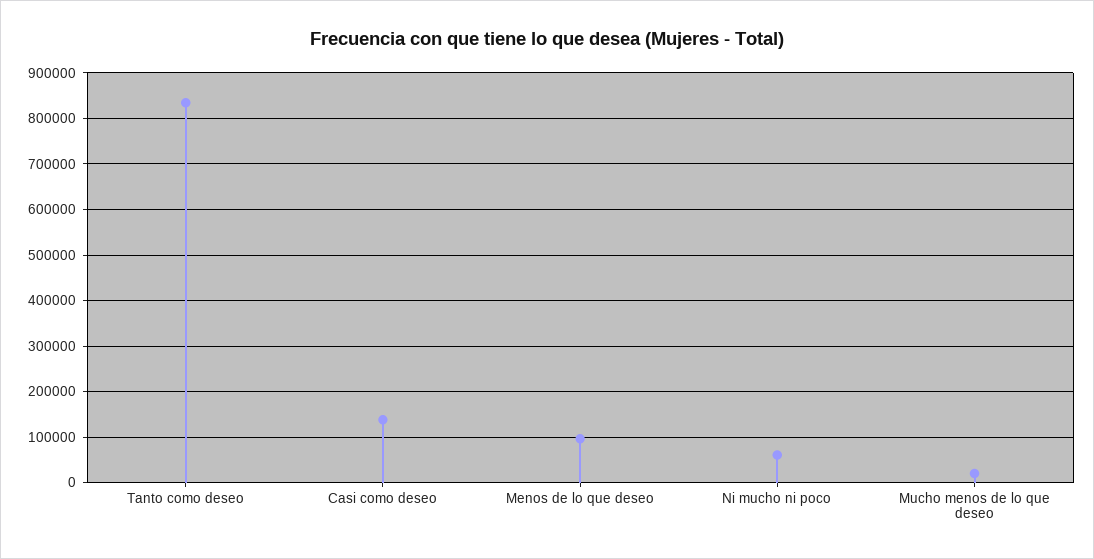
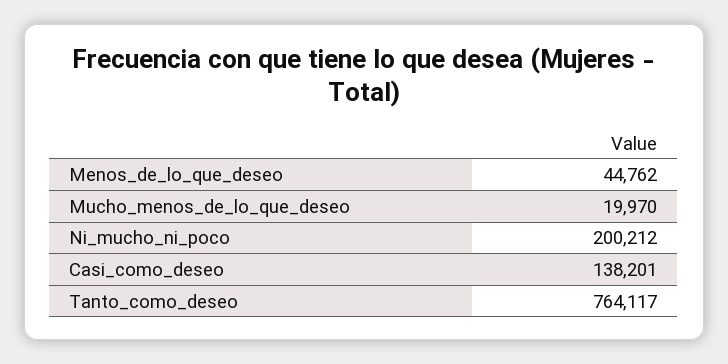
Tanto como deseo: 840000 -> 764117
Menos de lo que deseo: 100000 -> 44762
Ni mucho ni poco: 60000 -> 200212

